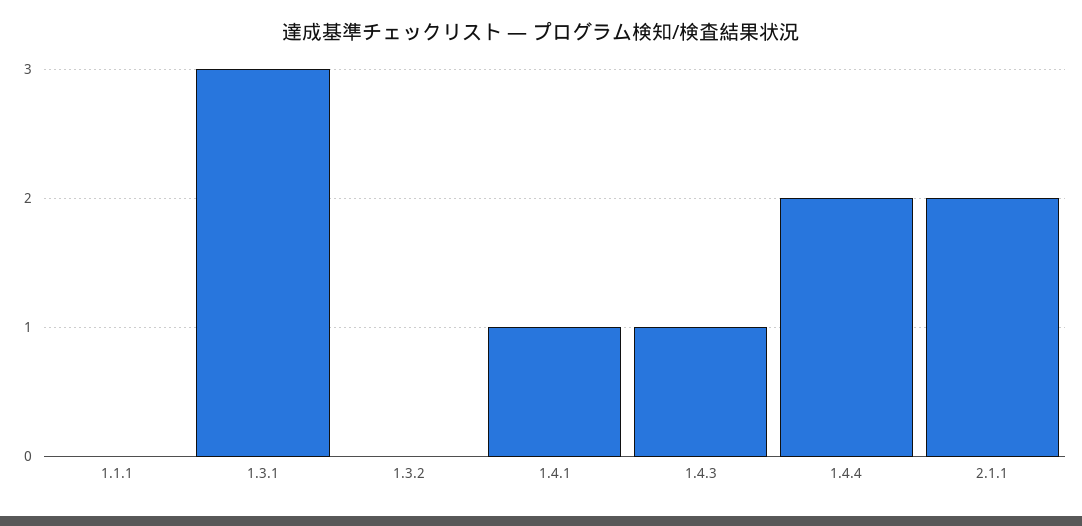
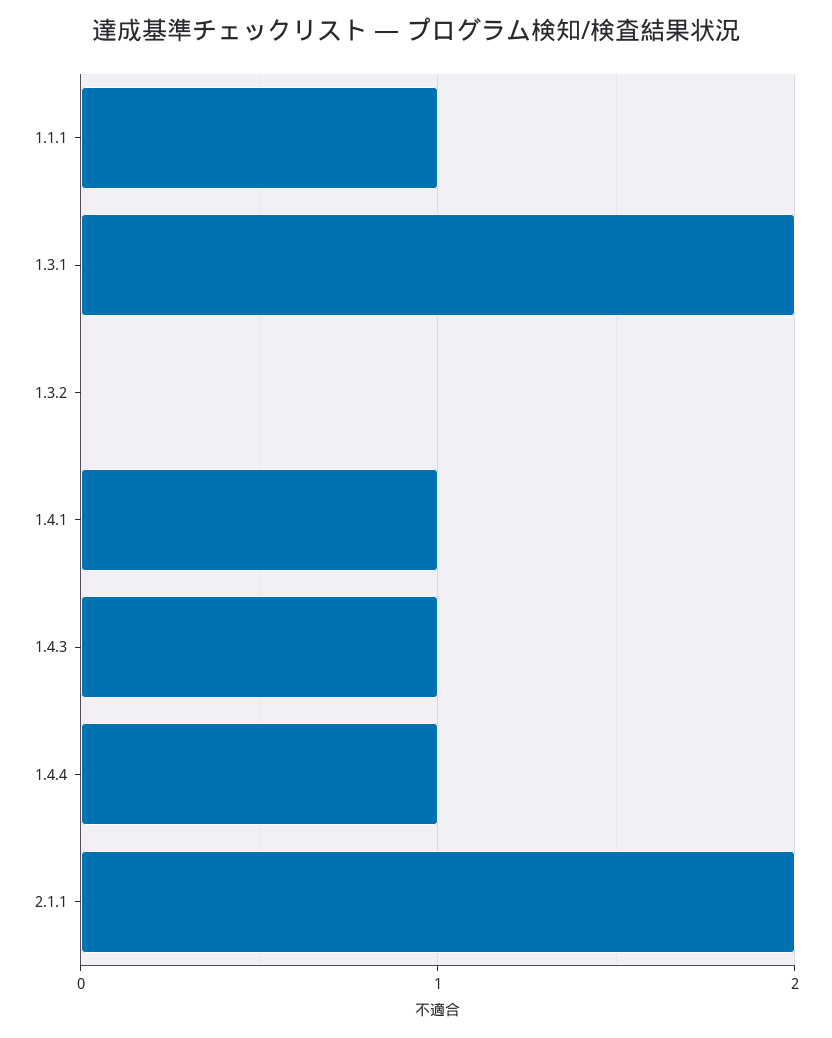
1.1.1: 0 -> 1
1.3.1: 3 -> 2
1.4.4: 2 -> 1

